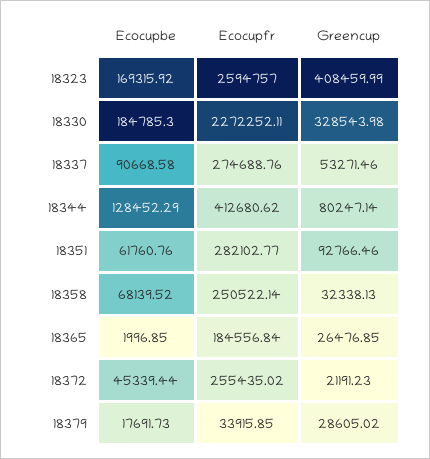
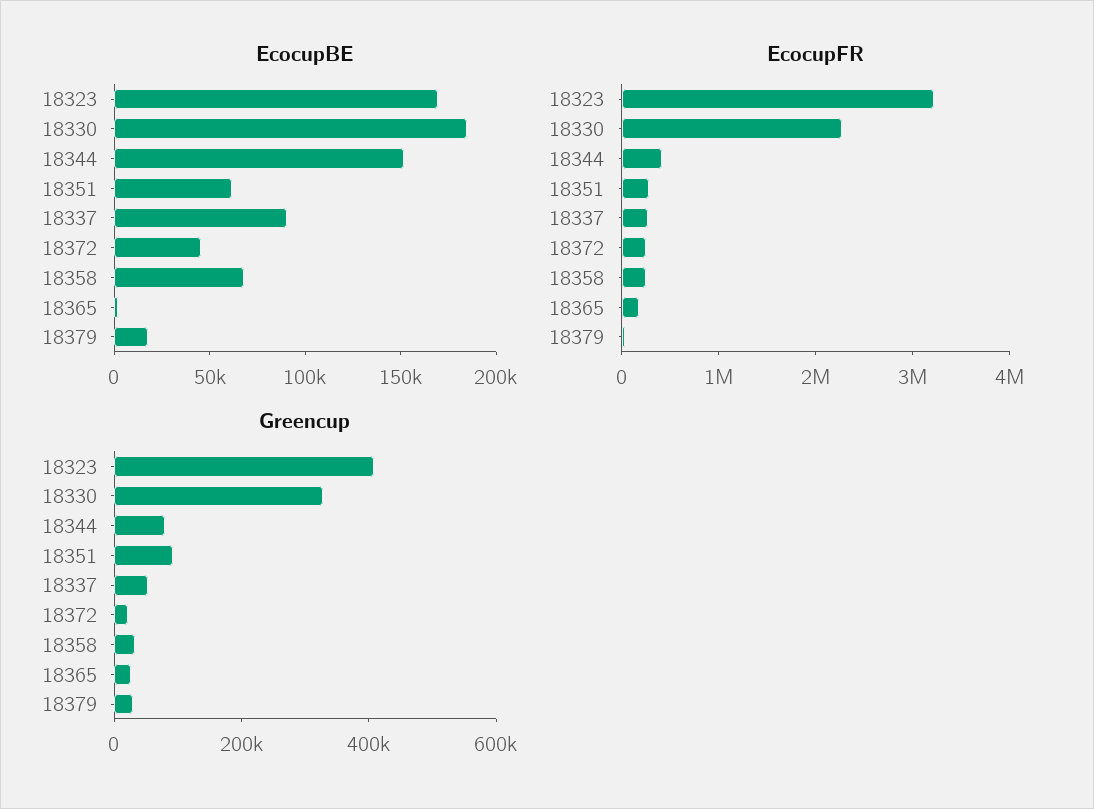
Ecocupfr, 18323: 2594757 -> 3200000
Ecocupbe, 18344: 128452.29 -> 150000

